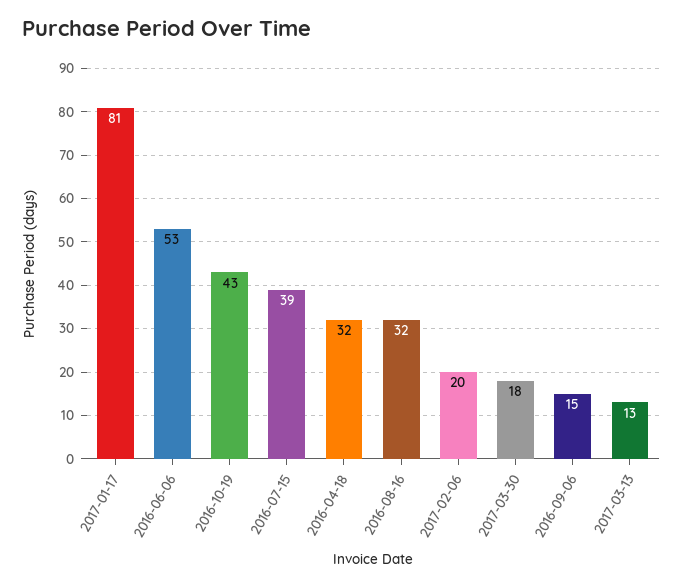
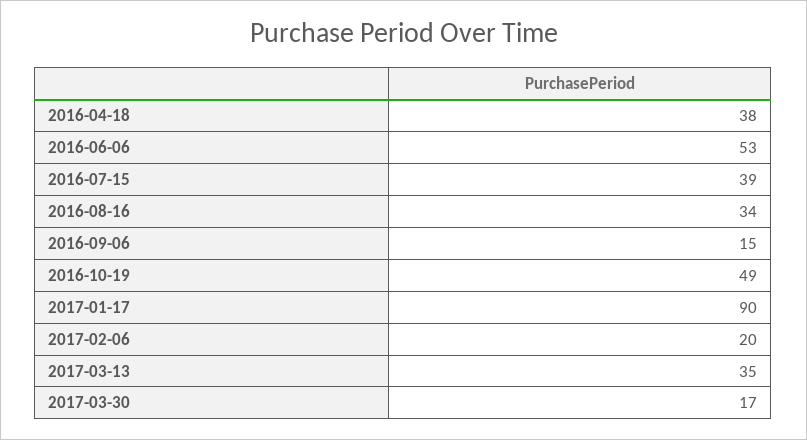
2017-01-17: 81 -> 90
2016-10-19: 43 -> 49
2016-04-18: 32 -> 38
2016-08-16: 32 -> 34
2017-03-30: 18 -> 17
2017-03-13: 13 -> 35

